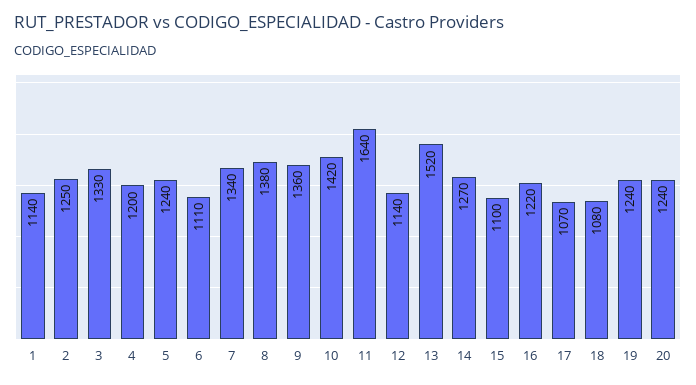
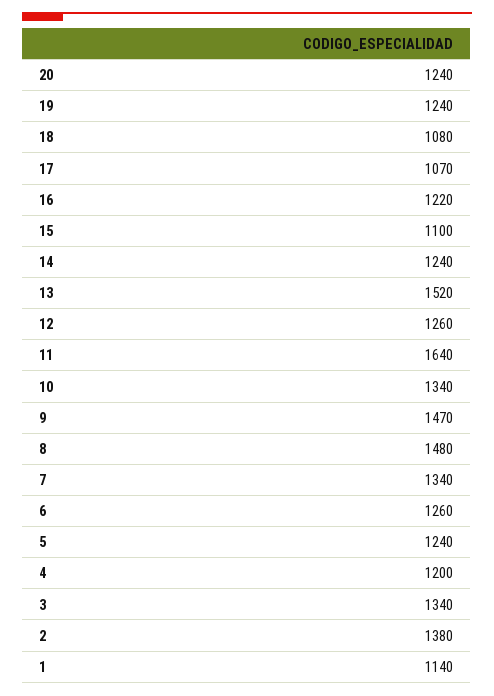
2: 1250 -> 1380
3: 1330 -> 1340
6: 1110 -> 1260
8: 1380 -> 1480
9: 1360 -> 1470
10: 1420 -> 1340
12: 1140 -> 1260
14: 1270 -> 1240

